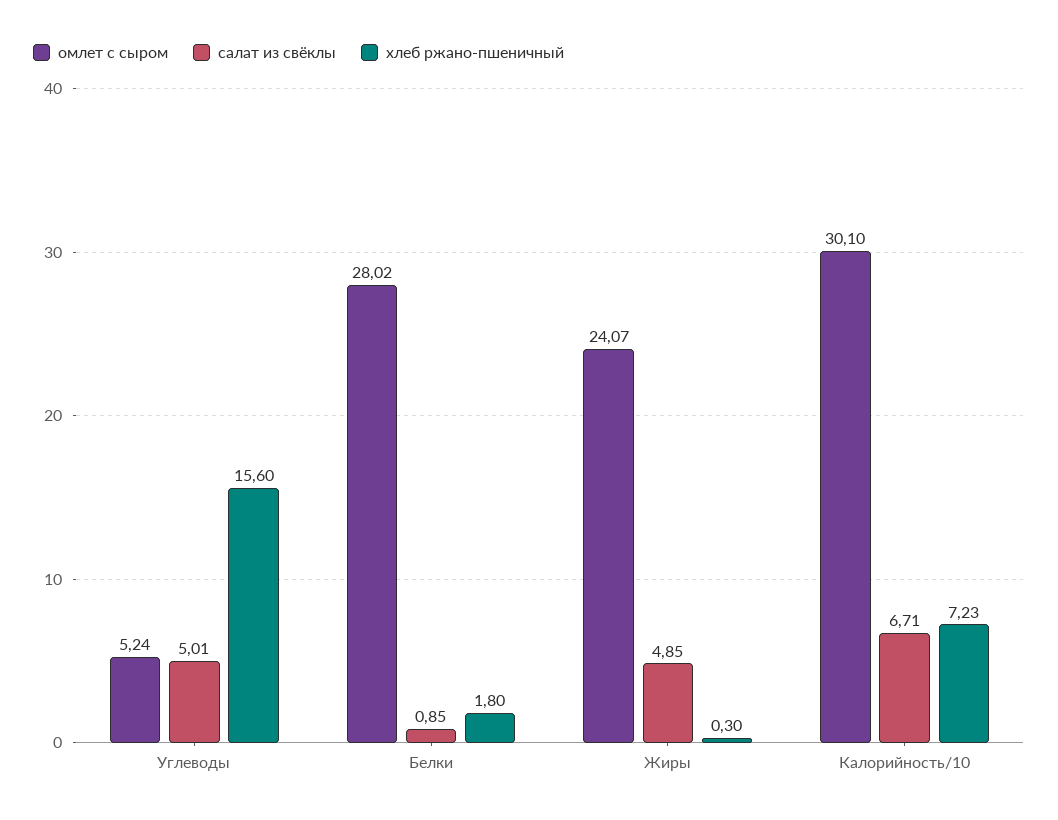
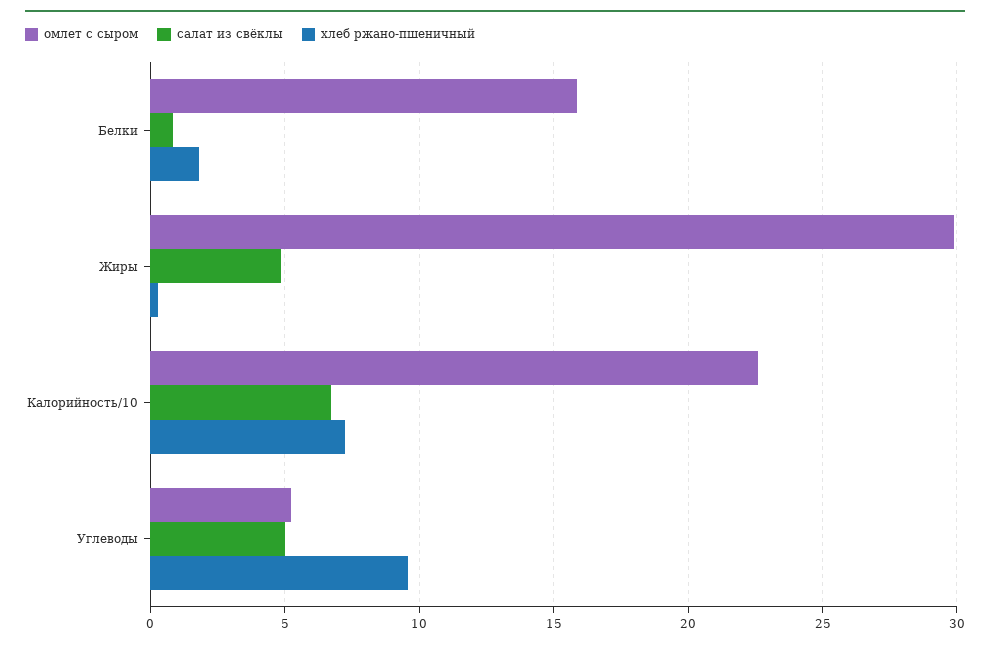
хлеб ржано-пшеничный, Углеводы: 15.6 -> 9.5
омлет с сыром, Белки: 28.02 -> 16
омлет с сыром, Жиры: 24.07 -> 30
омлет с сыром, Калорийность/10: 30.1 -> 22.5

